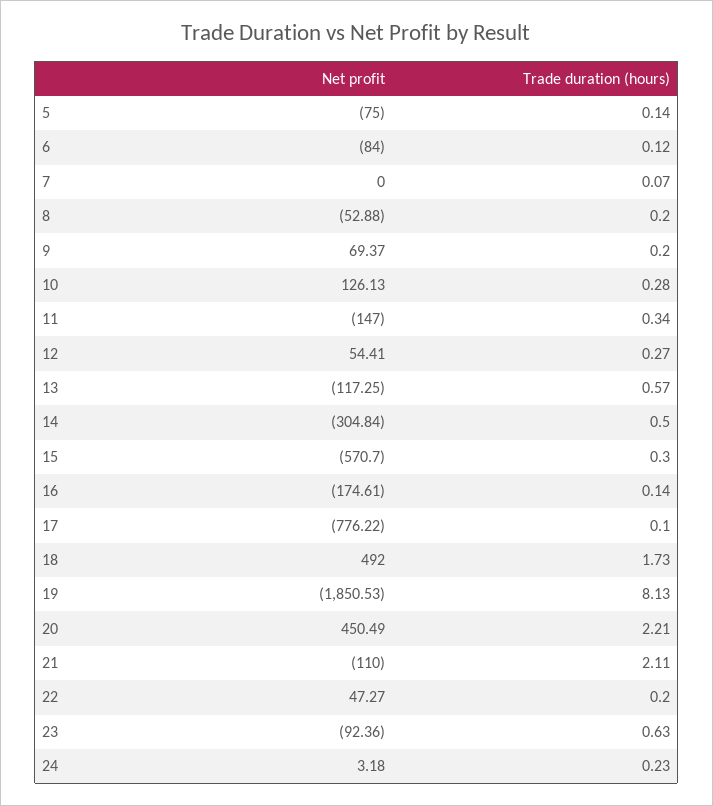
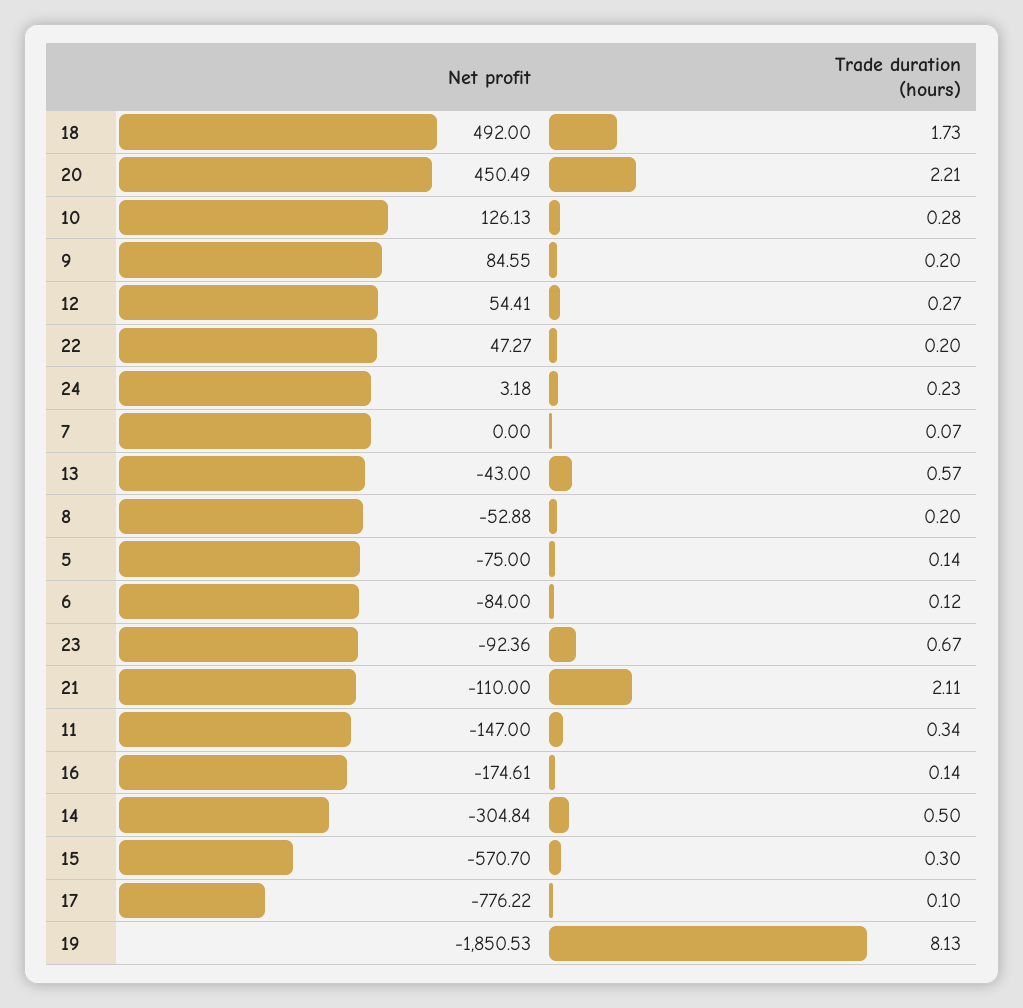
Net profit, 9: 69.37 -> 84.55
Net profit, 13: -117.25 -> -43
Trade duration (hours), 23: 0.63 -> 0.67

